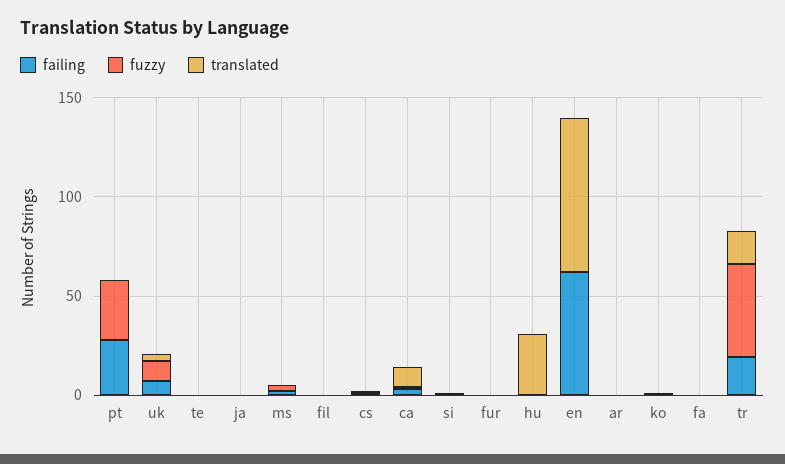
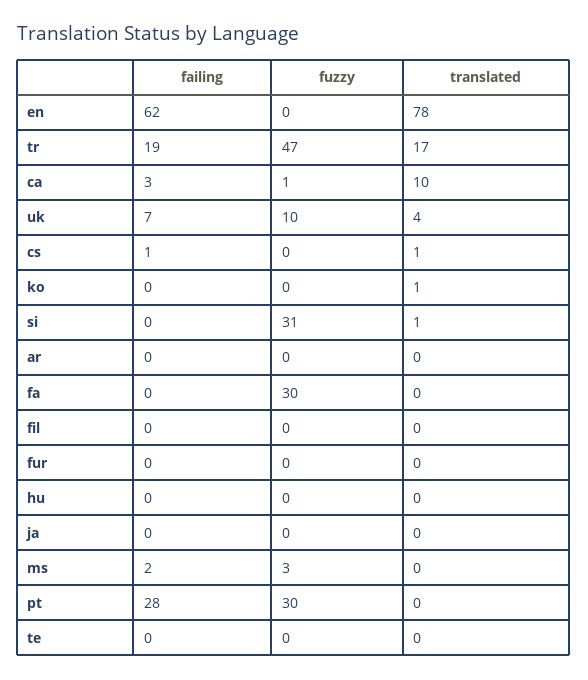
fuzzy, si: 0 -> 31
translated, hu: 30 -> 0
fuzzy, fa: 0 -> 30

